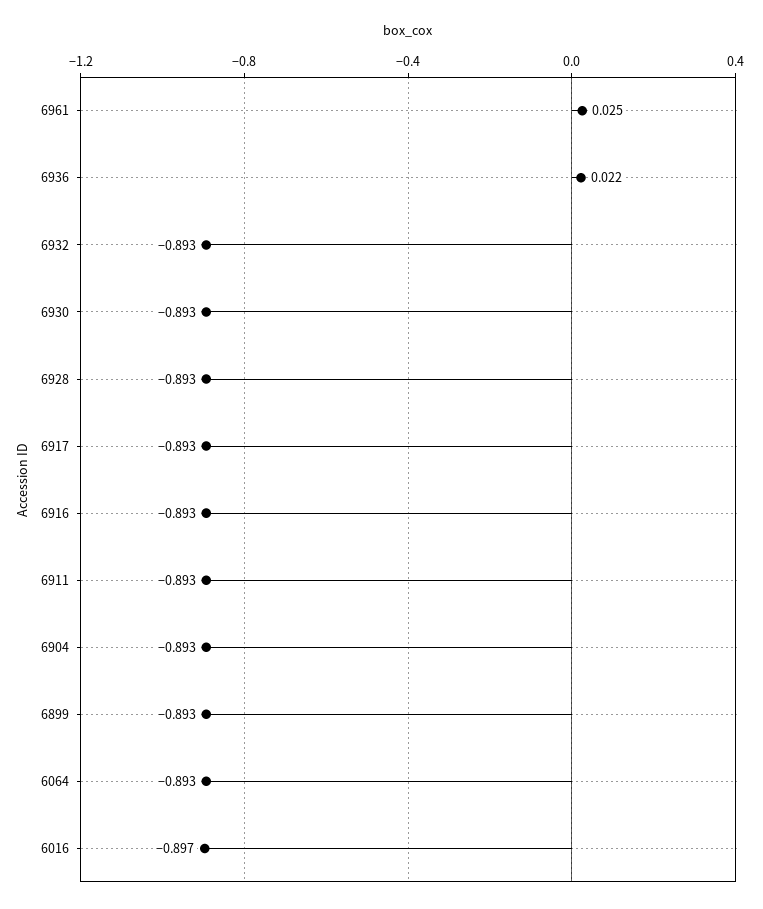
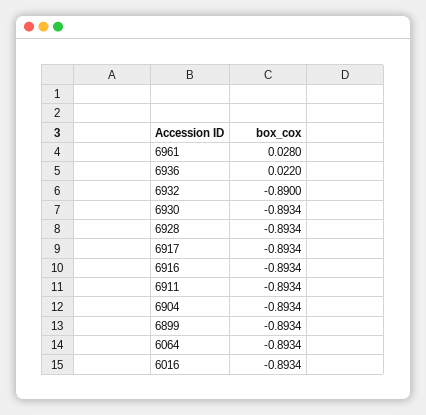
6961: 0.025 -> 0.028
6932: -0.893 -> -0.89
6016: -0.897 -> -0.8934

